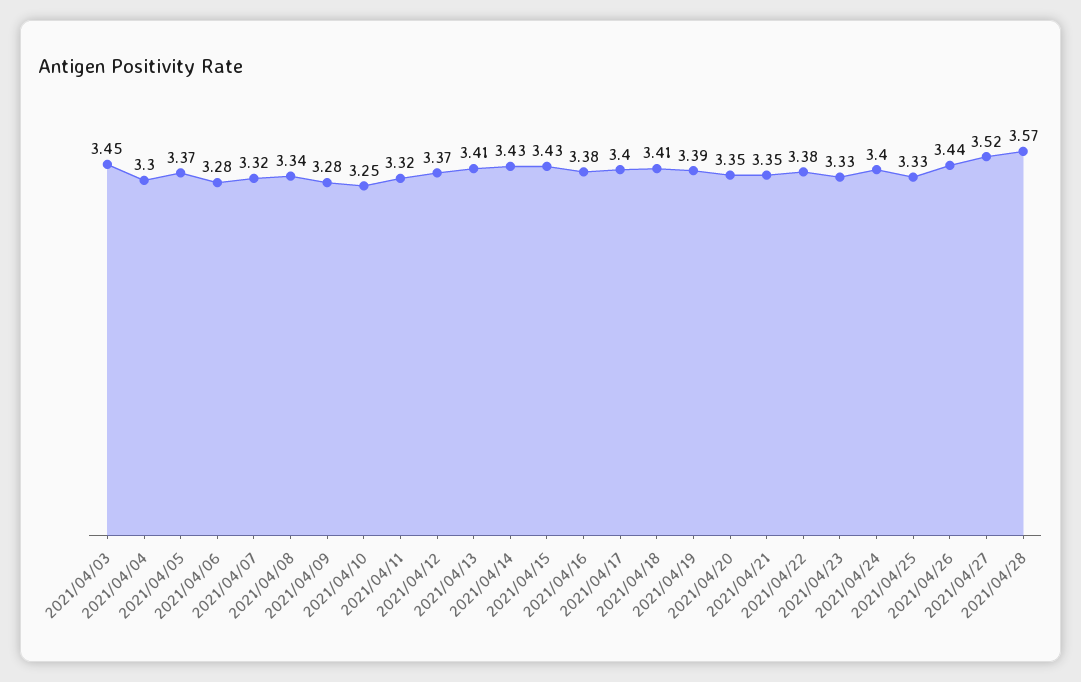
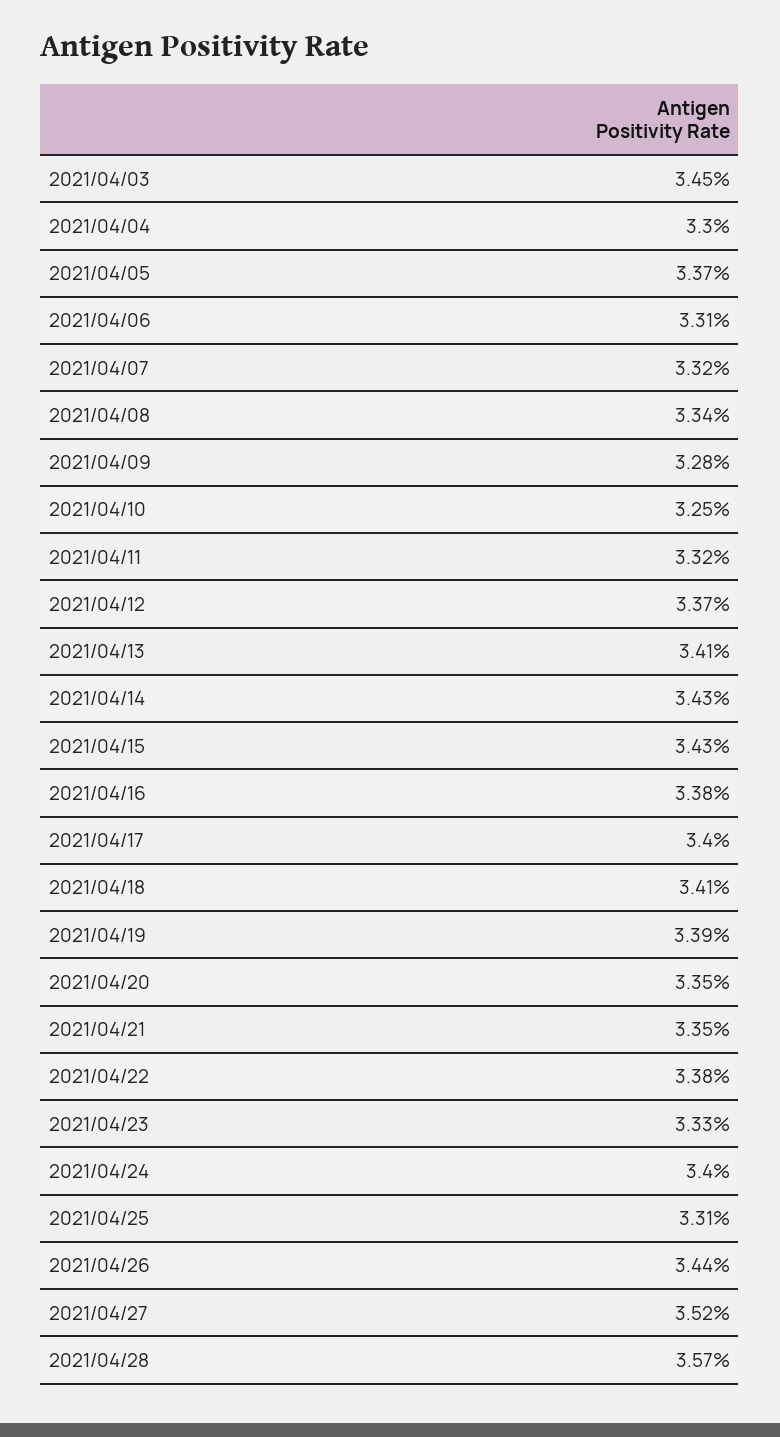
2021/04/06: 3.28 -> 3.31
2021/04/25: 3.33 -> 3.31

